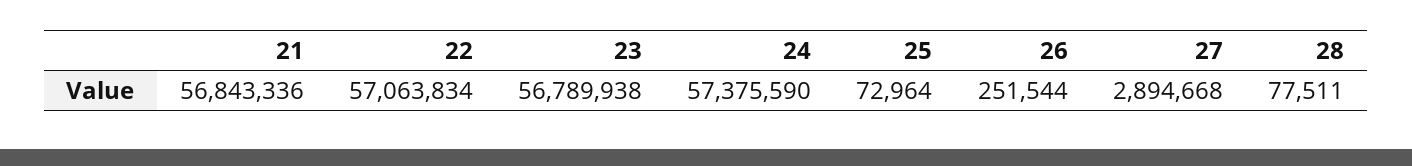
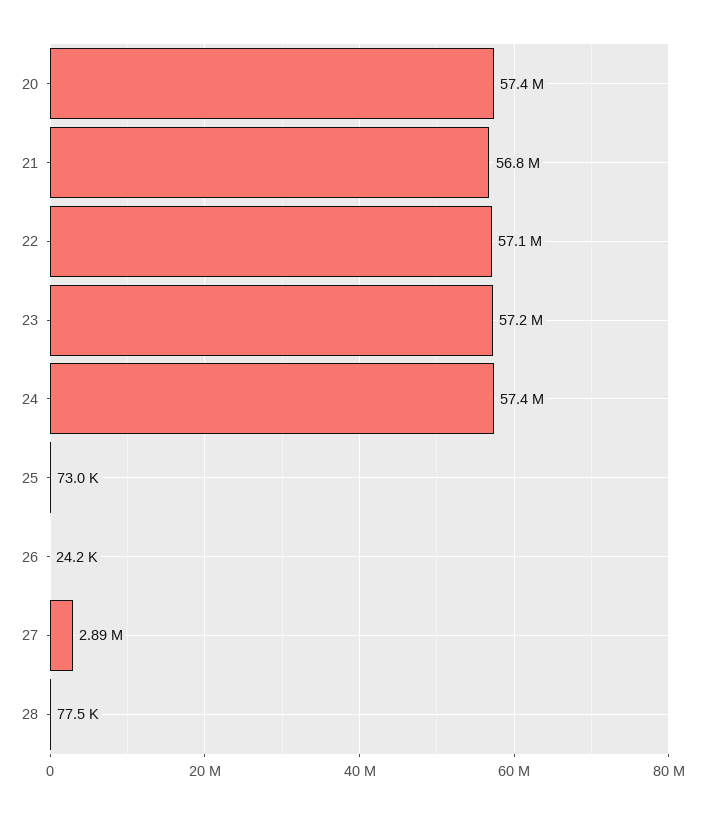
23: 56789938 -> 57200000
26: 251544 -> 24200
20: none -> 57400000

